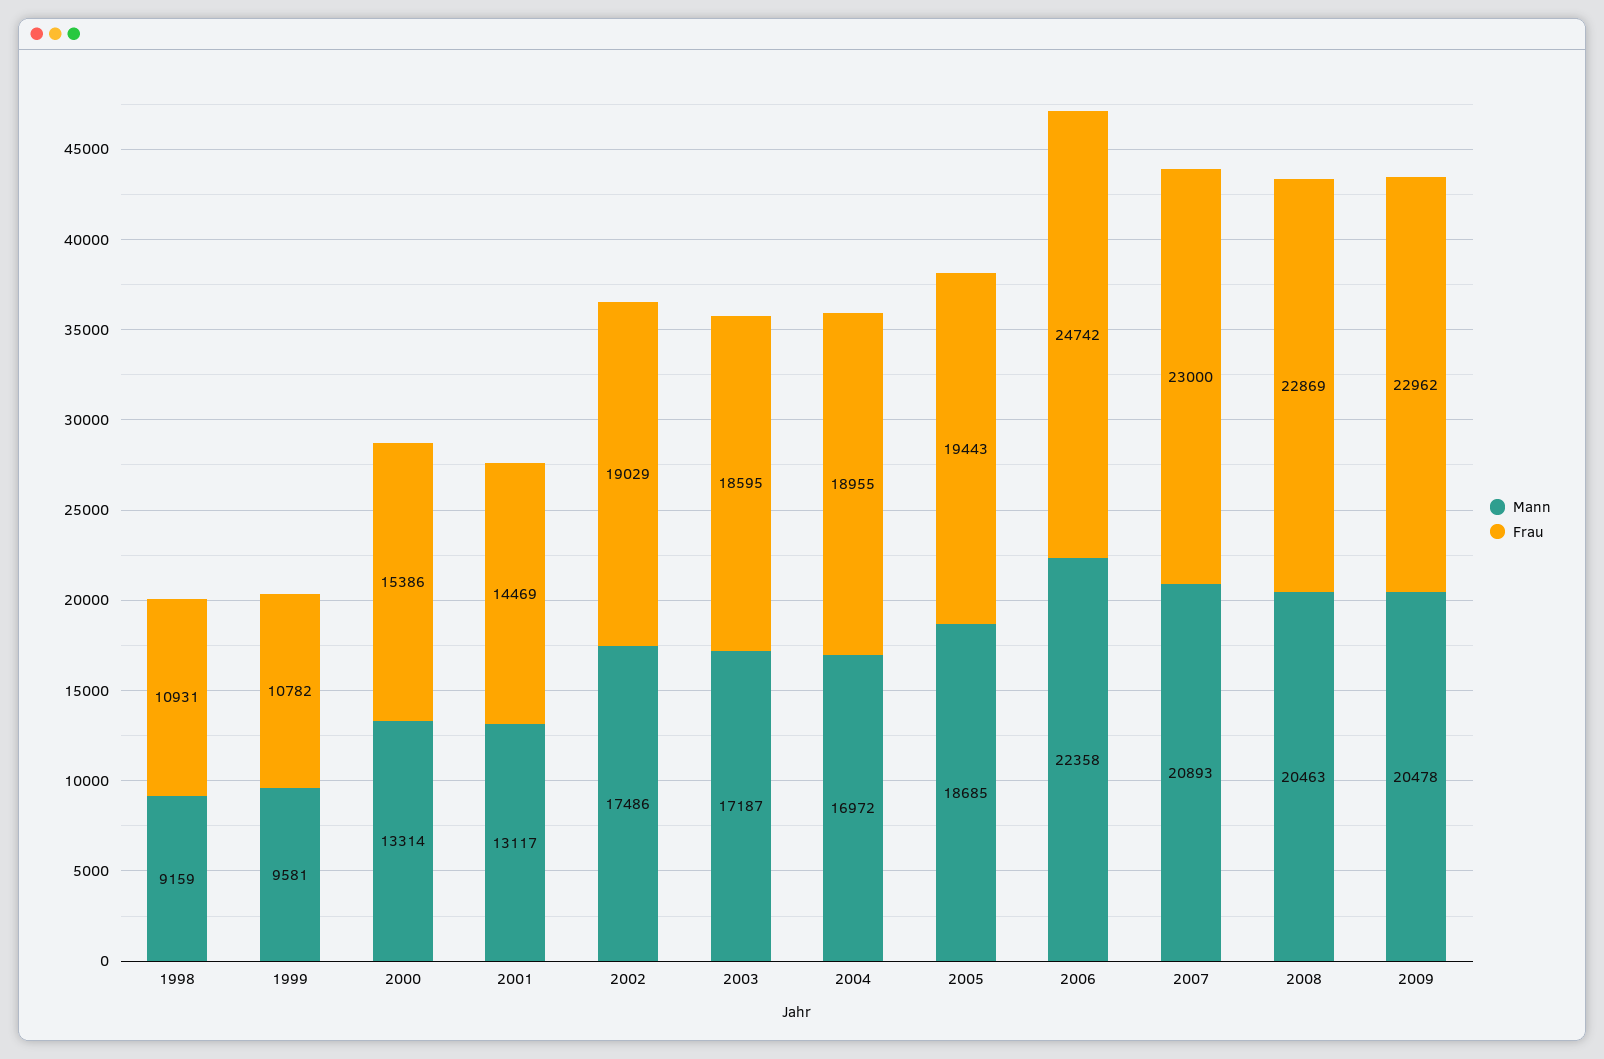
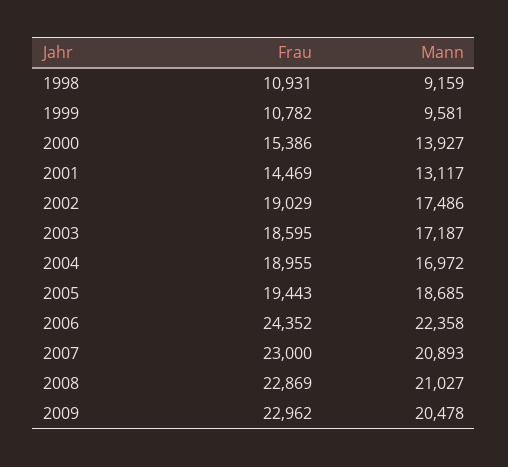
Mann, 2000: 13314 -> 13927
Frau, 2006: 24742 -> 24352
Mann, 2008: 20463 -> 21027

